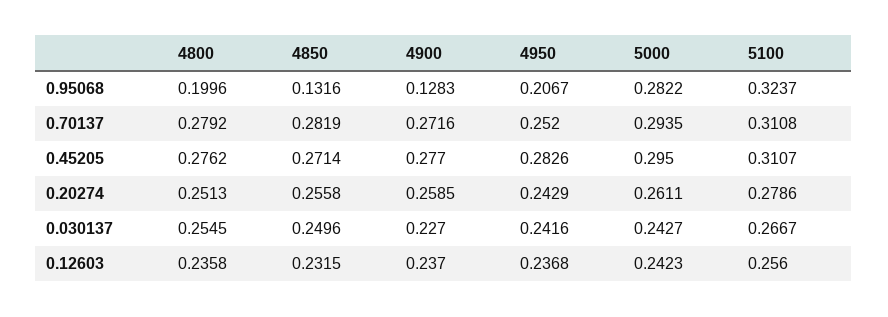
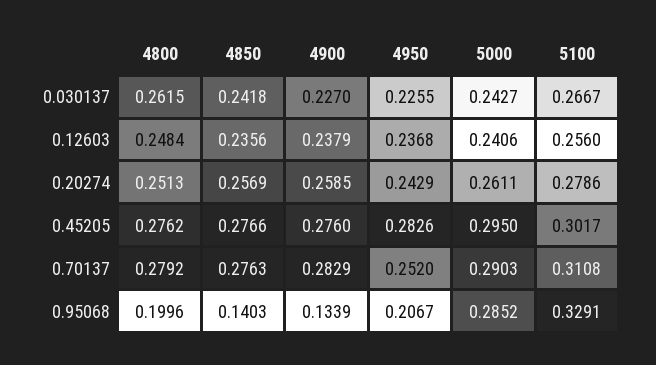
4850, 0.95068: 0.1316 -> 0.1403
4900, 0.95068: 0.1283 -> 0.1339
5000, 0.95068: 0.2822 -> 0.2852
5100, 0.95068: 0.3237 -> 0.3291
4850, 0.70137: 0.2819 -> 0.2763
4900, 0.70137: 0.2716 -> 0.2829
5000, 0.70137: 0.2935 -> 0.2903
4850, 0.45205: 0.2714 -> 0.2766
4900, 0.45205: 0.277 -> 0.276
5100, 0.45205: 0.3107 -> 0.3017
4850, 0.20274: 0.2558 -> 0.2569
4800, 0.030137: 0.2545 -> 0.2615
4850, 0.030137: 0.2496 -> 0.2418
4950, 0.030137: 0.2416 -> 0.2255
4800, 0.12603: 0.2358 -> 0.2484
4850, 0.12603: 0.2315 -> 0.2356
4900, 0.12603: 0.237 -> 0.2379
5000, 0.12603: 0.2423 -> 0.2406

